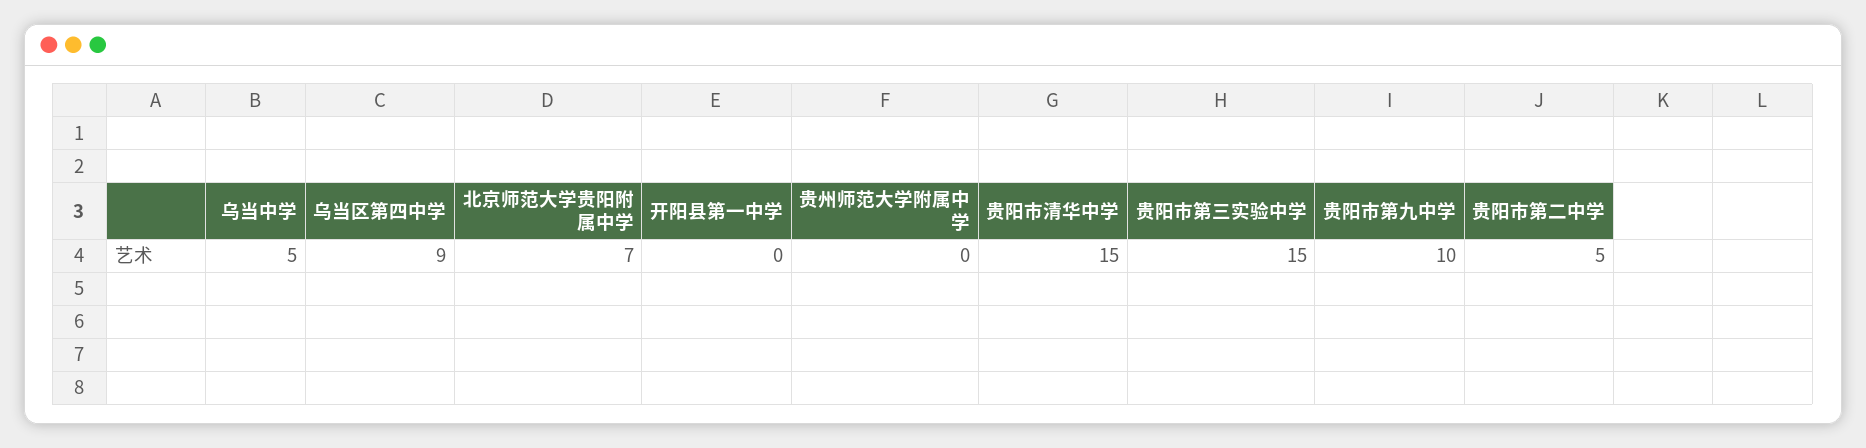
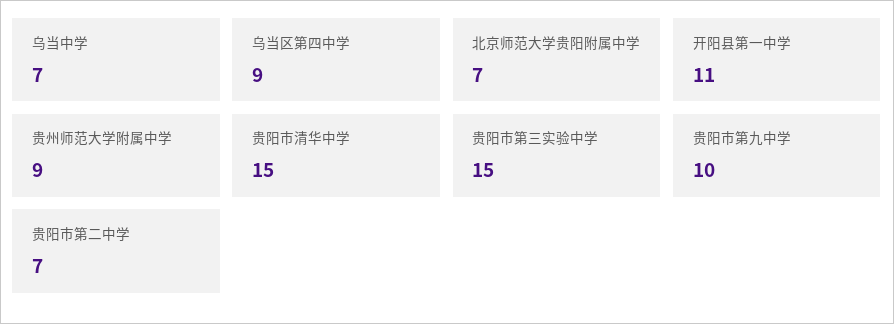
乌当中学: 5 -> 7
开阳县第一中学: 0 -> 11
贵州师范大学附属中学: 0 -> 9
贵阳市第二中学: 5 -> 7

